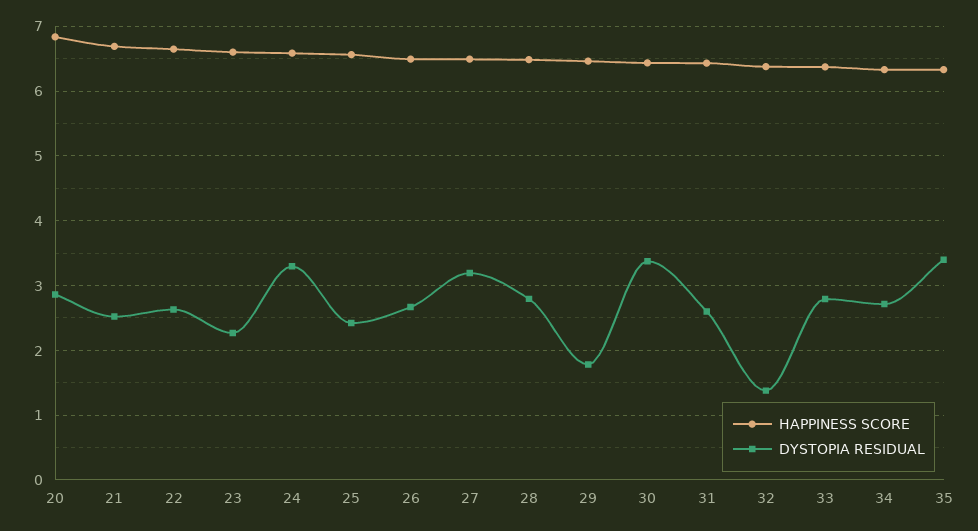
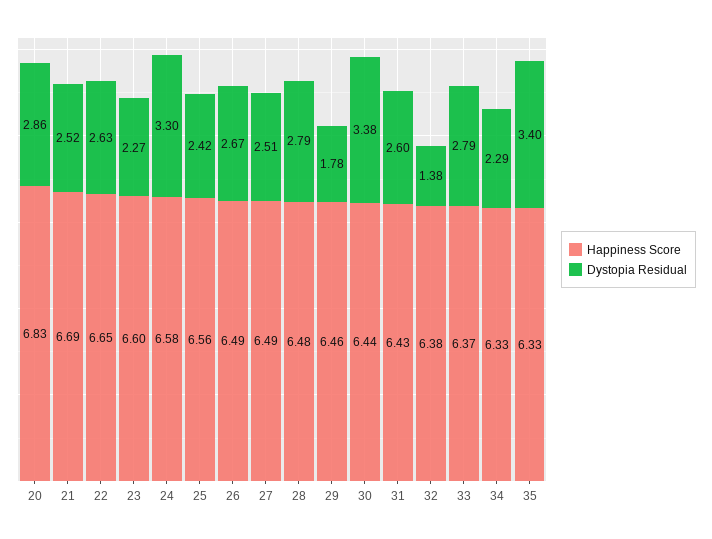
DYSTOPIA RESIDUAL, 27: 3.2 -> 2.51
DYSTOPIA RESIDUAL, 34: 2.7 -> 2.29

